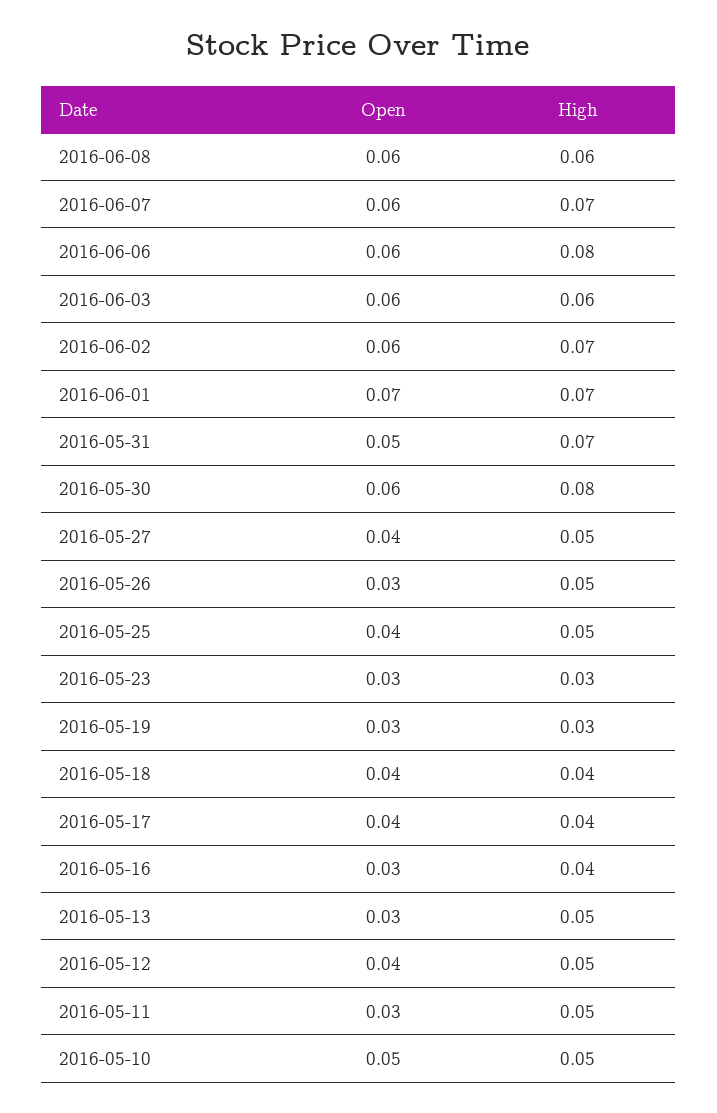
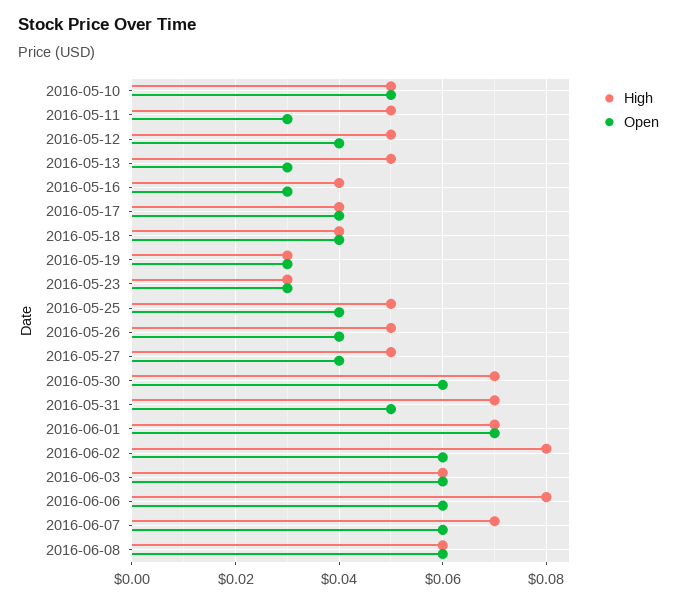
High, 2016-06-02: 0.07 -> 0.08
High, 2016-05-30: 0.08 -> 0.07
Open, 2016-05-26: 0.03 -> 0.04

